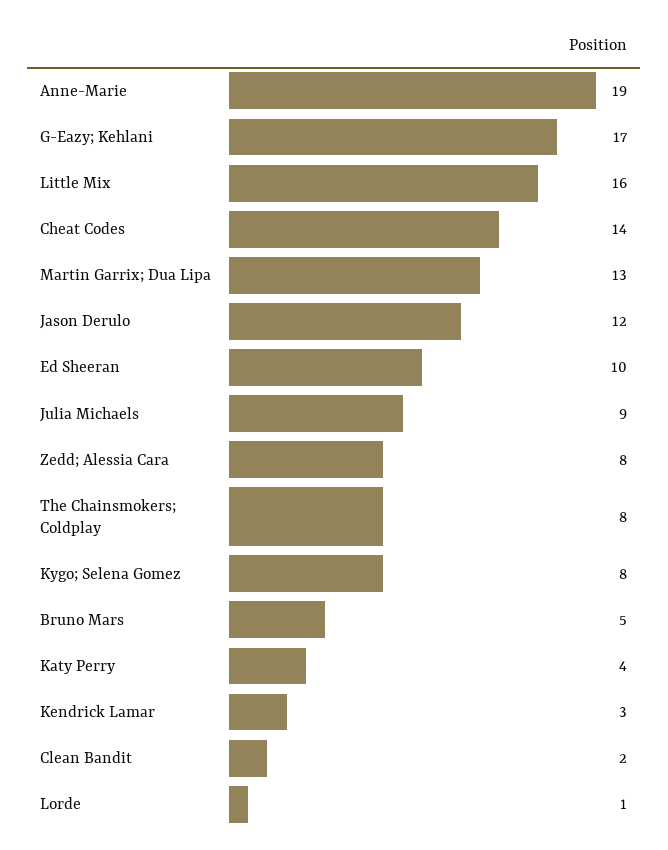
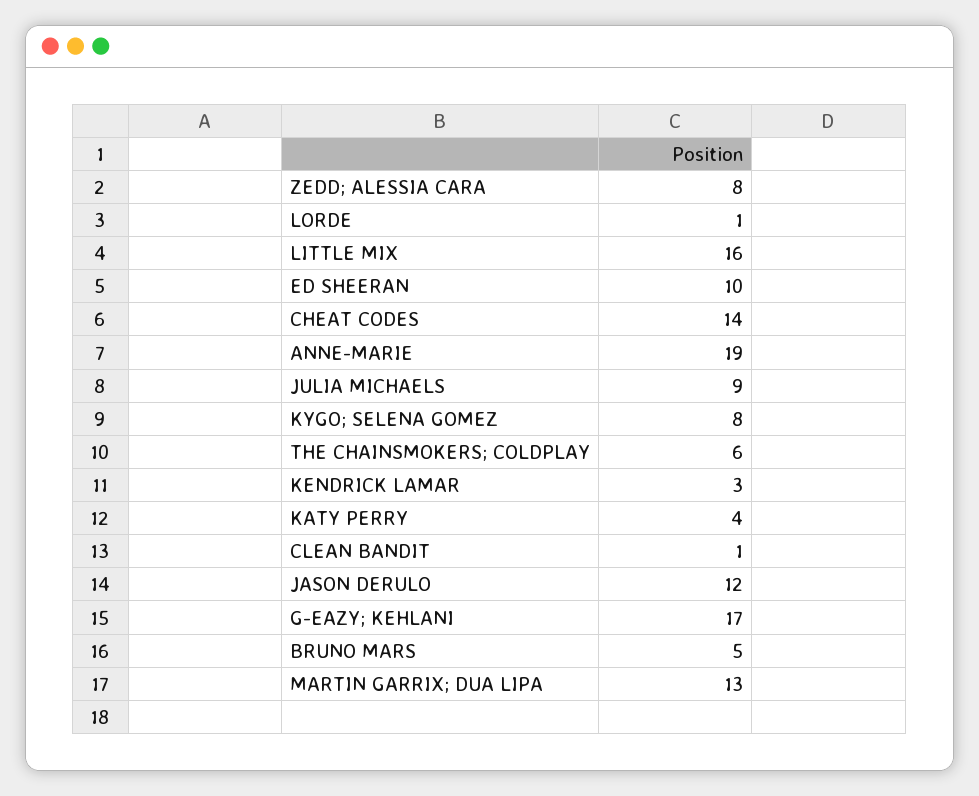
The Chainsmokers; Coldplay: 8 -> 6
Clean Bandit: 2 -> 1

